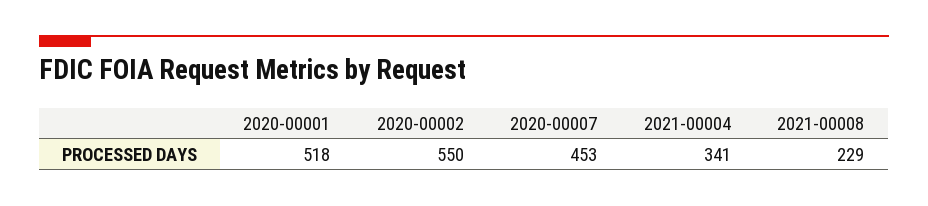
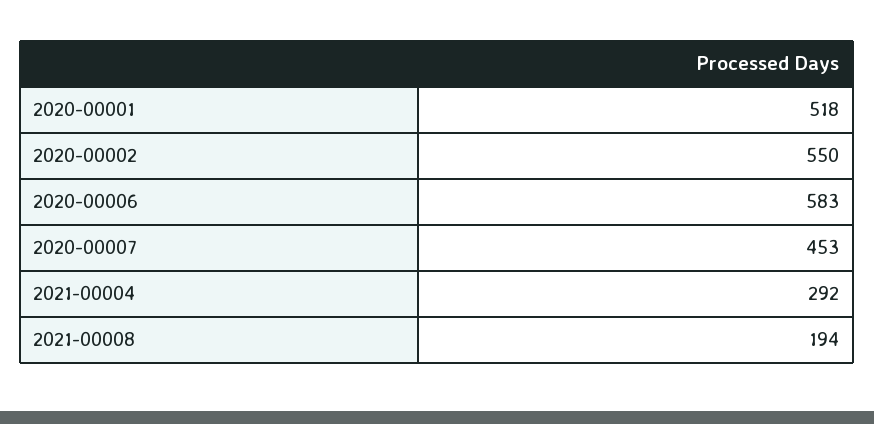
2021-00004: 341 -> 292
2021-00008: 229 -> 194
2020-00006: none -> 583

